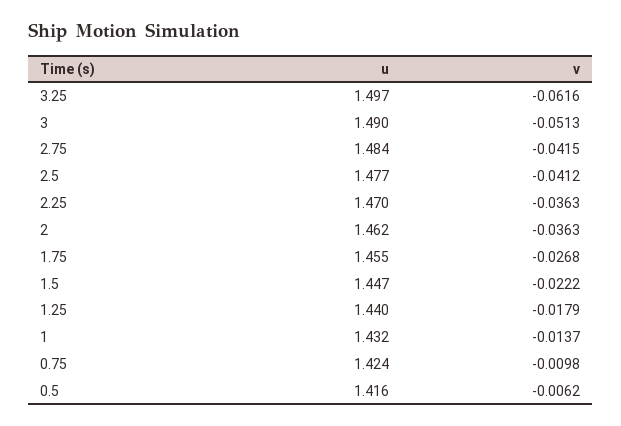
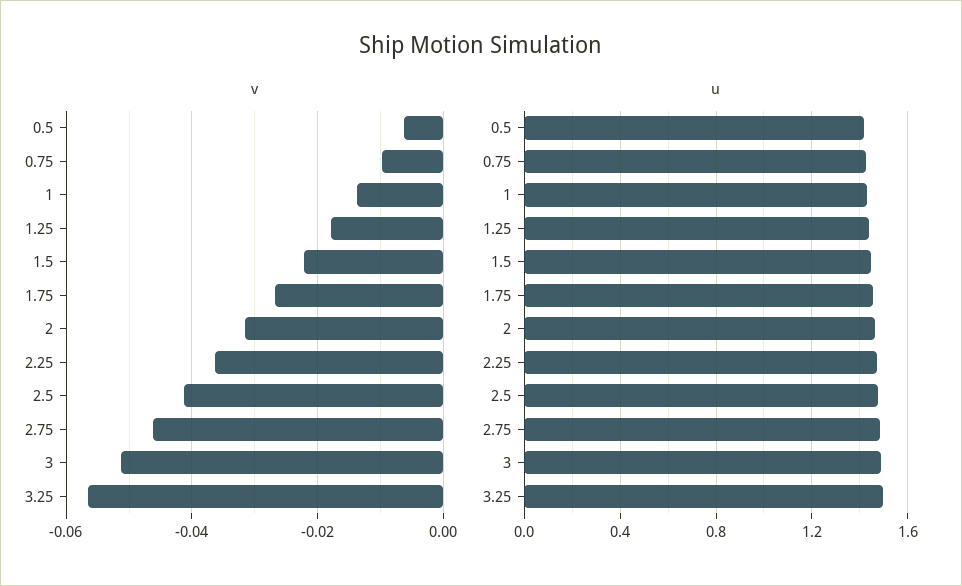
v, 3.25: -0.0616 -> -0.056
v, 2.75: -0.0415 -> -0.046
v, 2: -0.0363 -> -0.032

